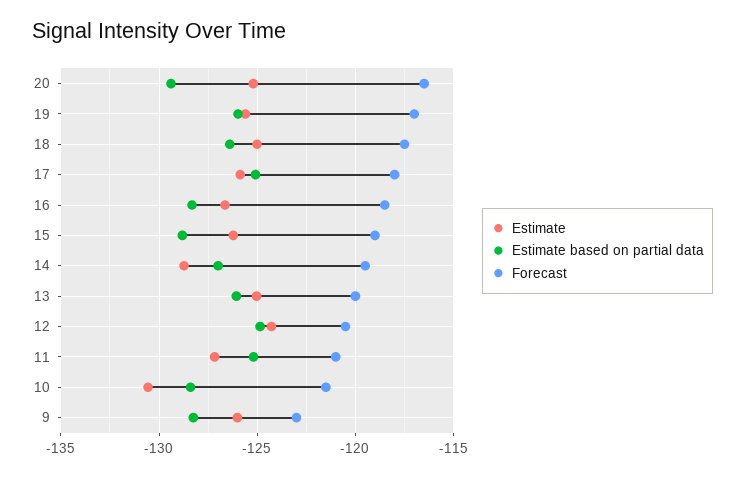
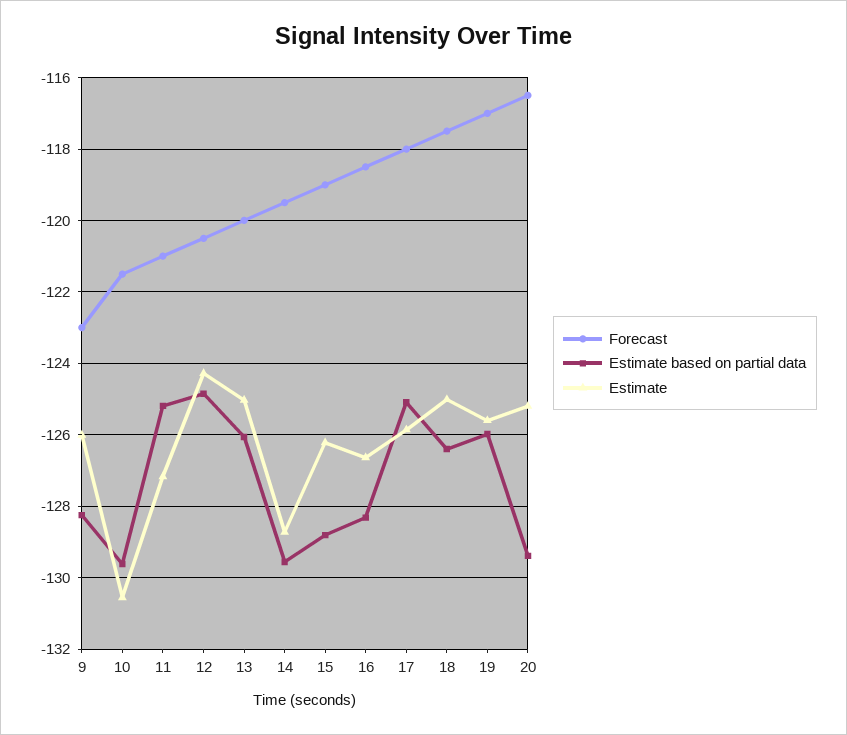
Estimate based on partial data, 14: -127 -> -129.6
Estimate based on partial data, 10: -128.5 -> -129.6

